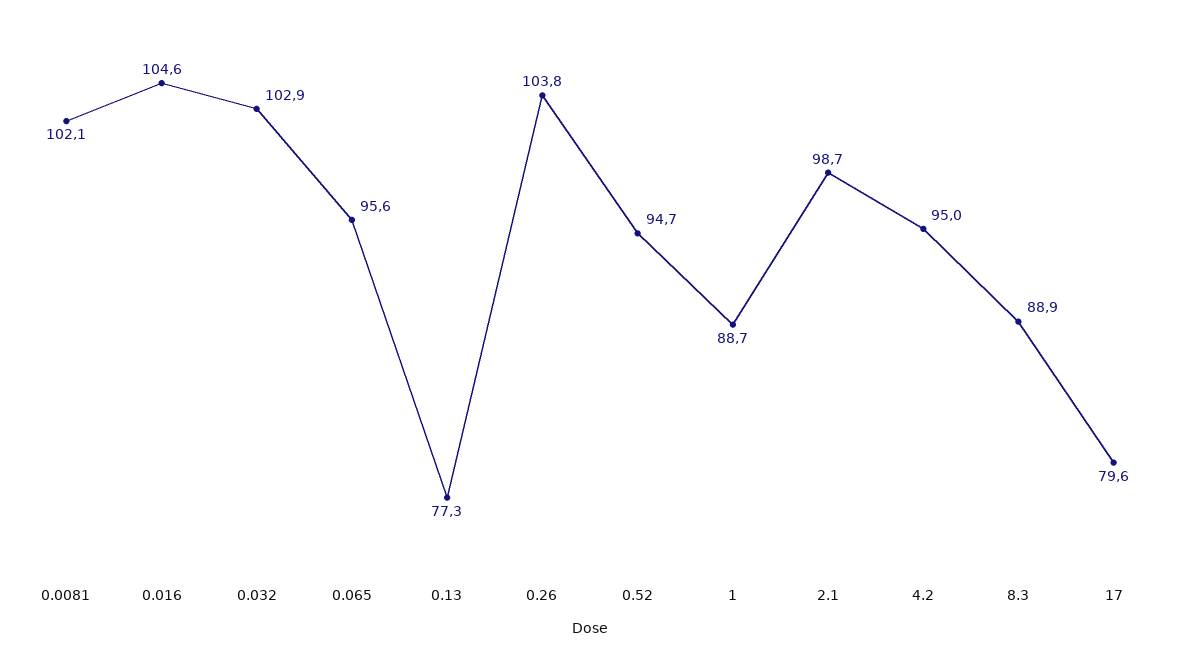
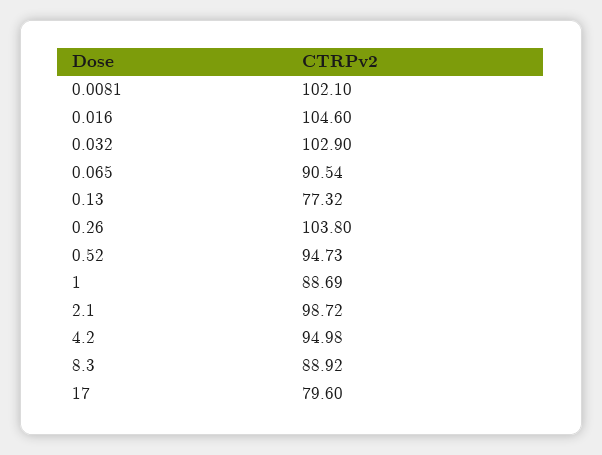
0.065: 95.6 -> 90.54

